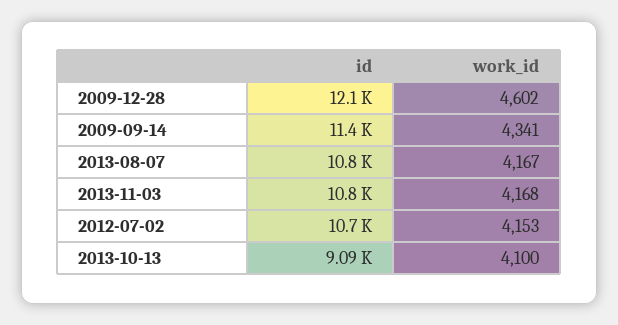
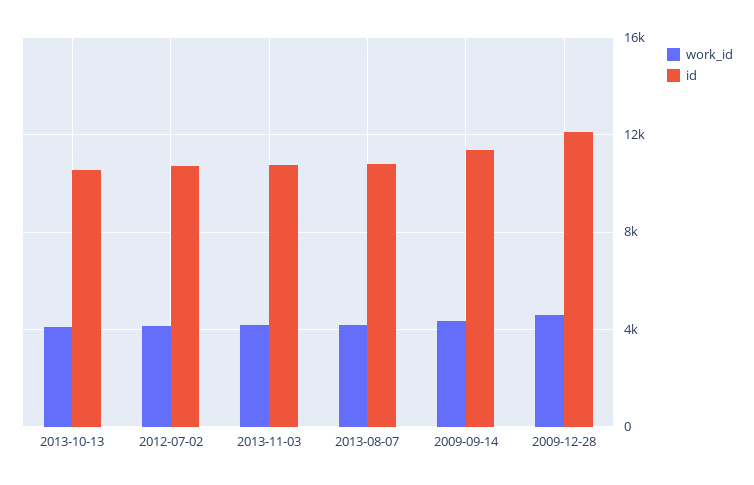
id, 2013-10-13: 9090 -> 10500

